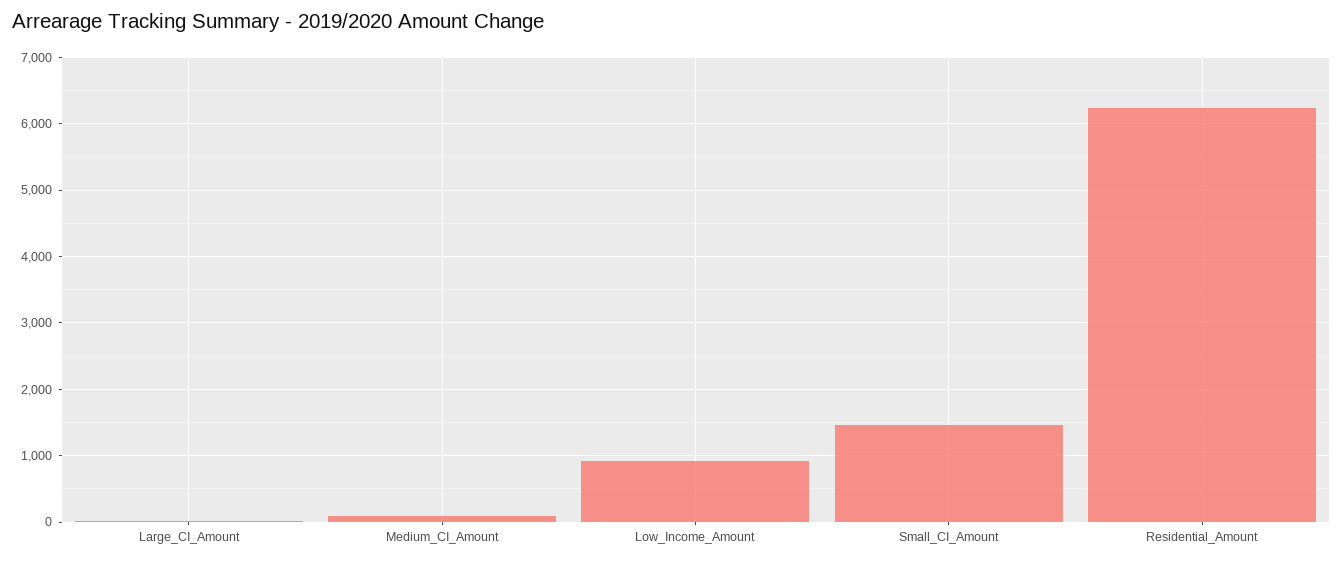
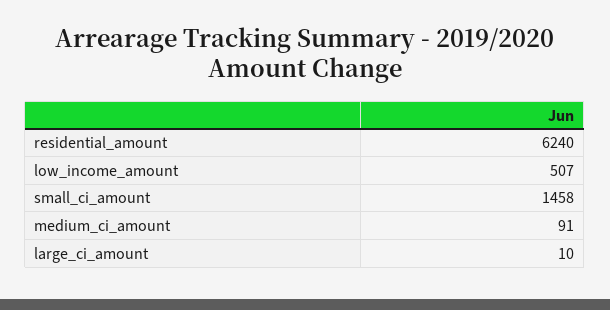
Low_Income_Amount: 900 -> 507

